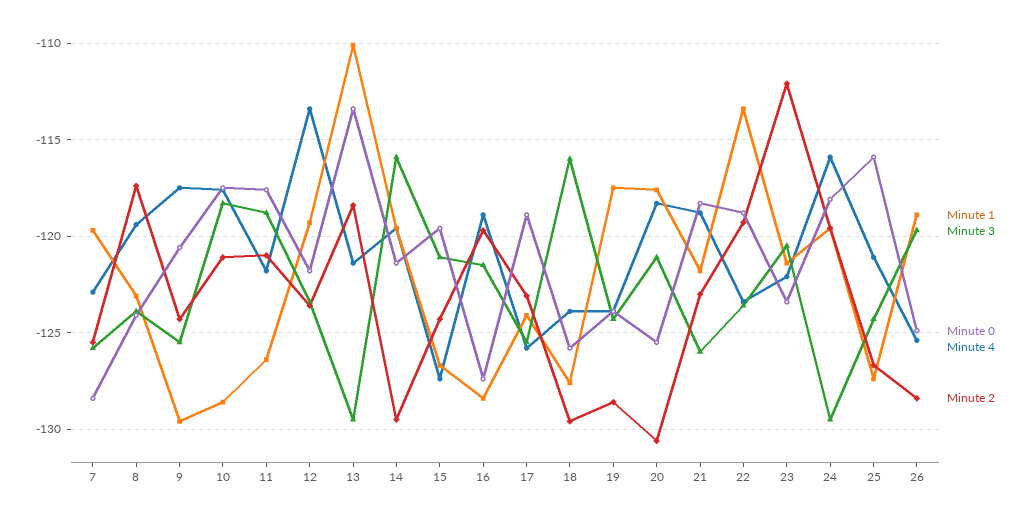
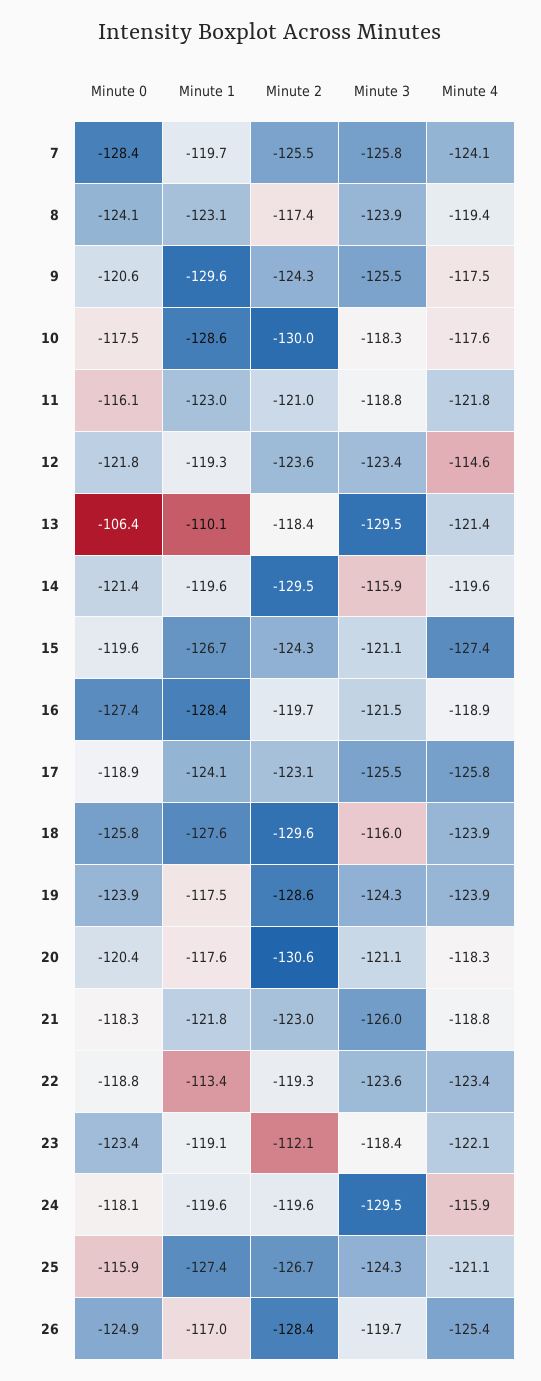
Minute 4, 7: -123 -> -124.1
Minute 2, 10: -121 -> -130
Minute 1, 11: -126.5 -> -123
Minute 0, 11: -117.5 -> -116.1
Minute 4, 12: -113.5 -> -114.6
Minute 0, 13: -113.5 -> -106.4
Minute 0, 20: -125.5 -> -120.4
Minute 1, 23: -121.5 -> -119.1
Minute 3, 23: -120.5 -> -118.4
Minute 1, 26: -119 -> -117

